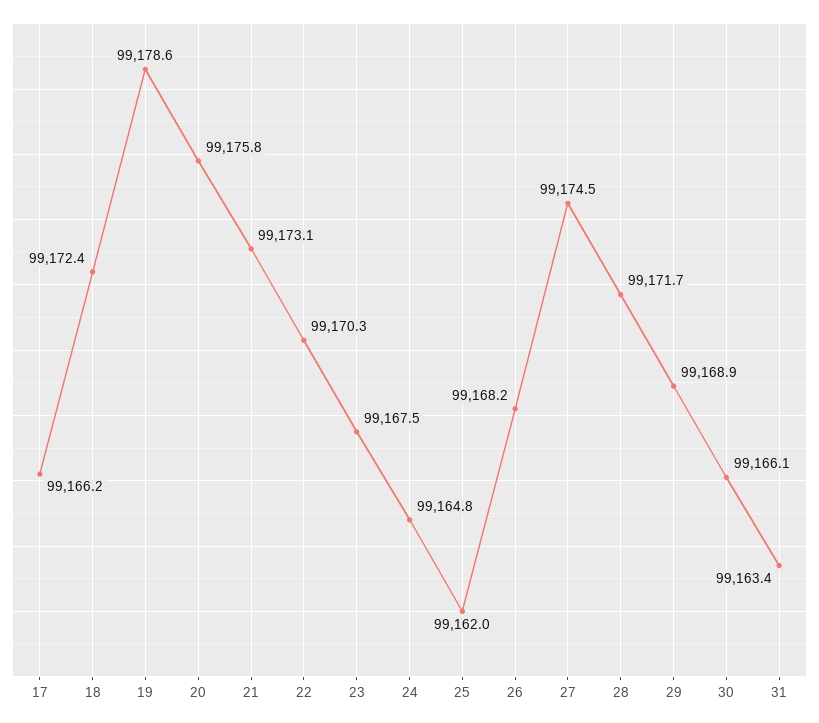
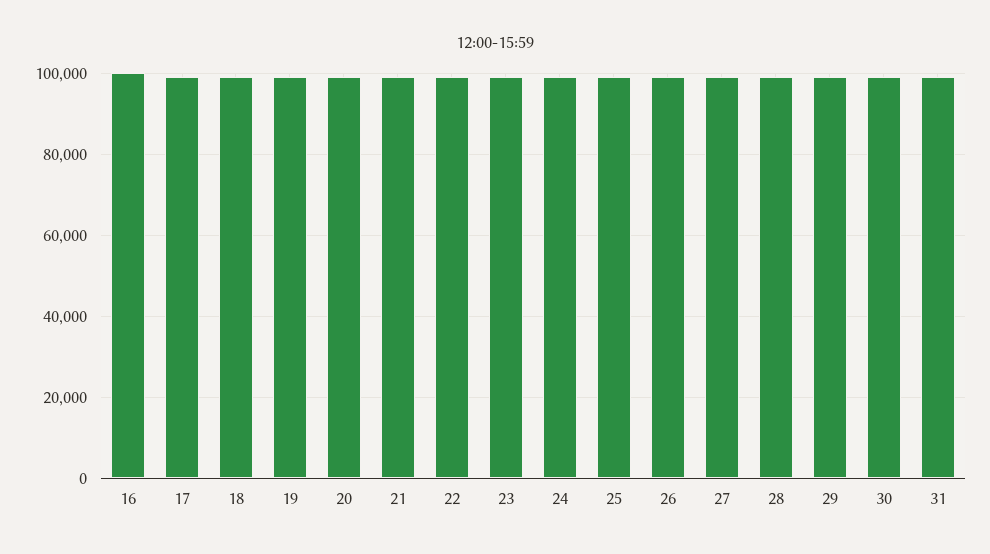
16: none -> 100000

